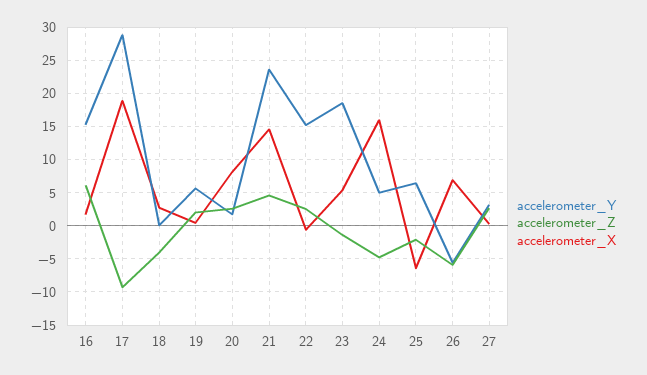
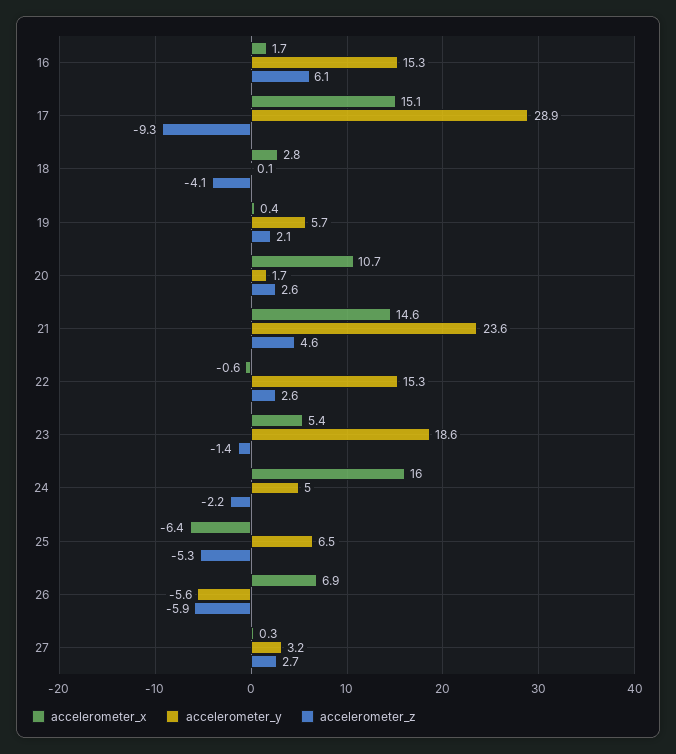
accelerometer_X, 17: 19 -> 15.1
accelerometer_X, 20: 8 -> 10.7
accelerometer_Z, 24: -5 -> -2.2
accelerometer_Z, 25: -2 -> -5.3

